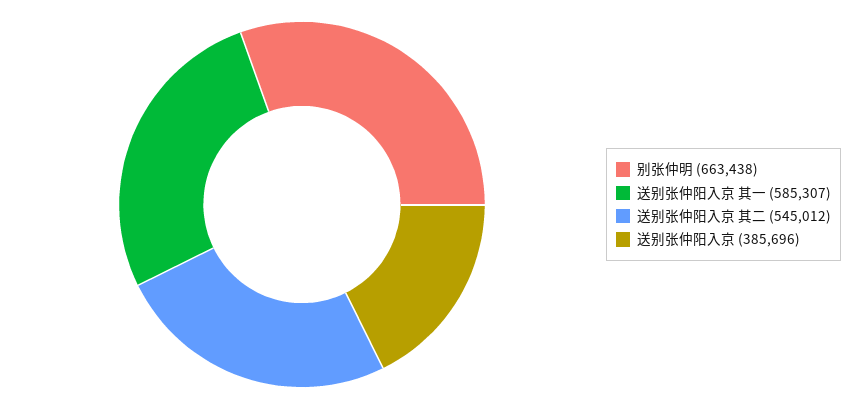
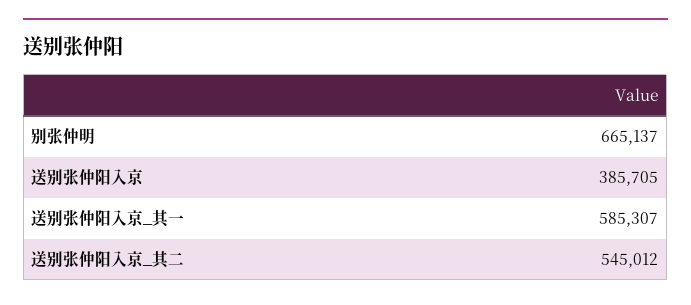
别张仲明: 663438 -> 665137
送别张仲阳入京: 385696 -> 385705

